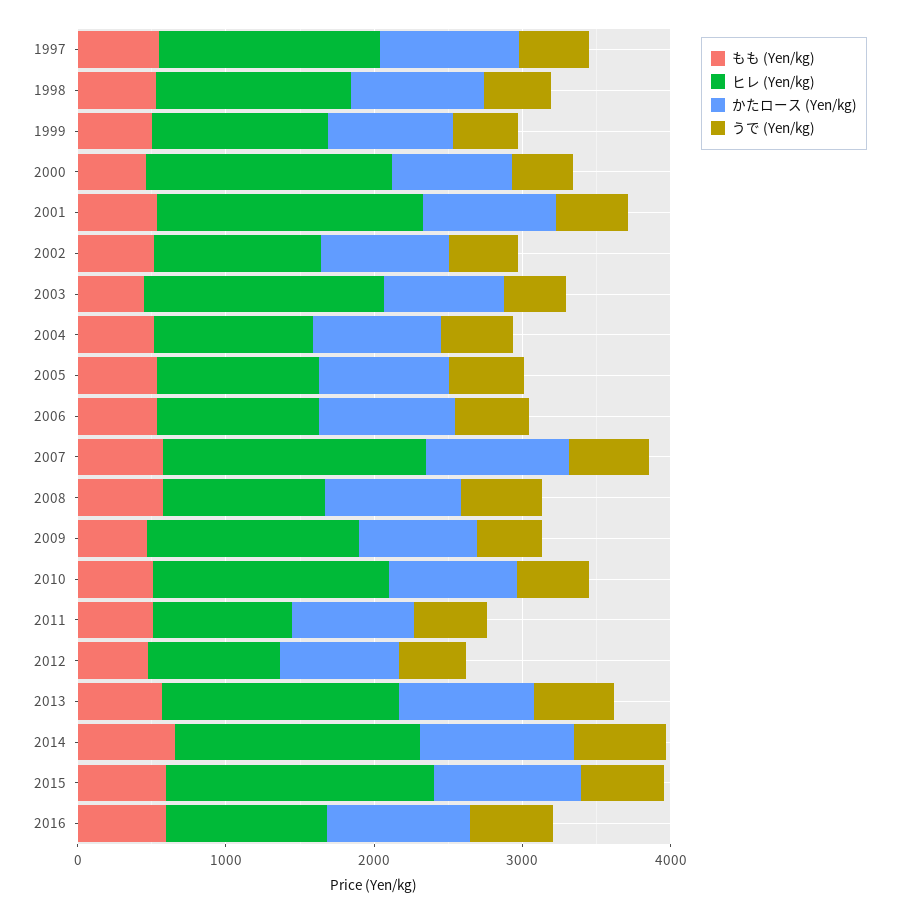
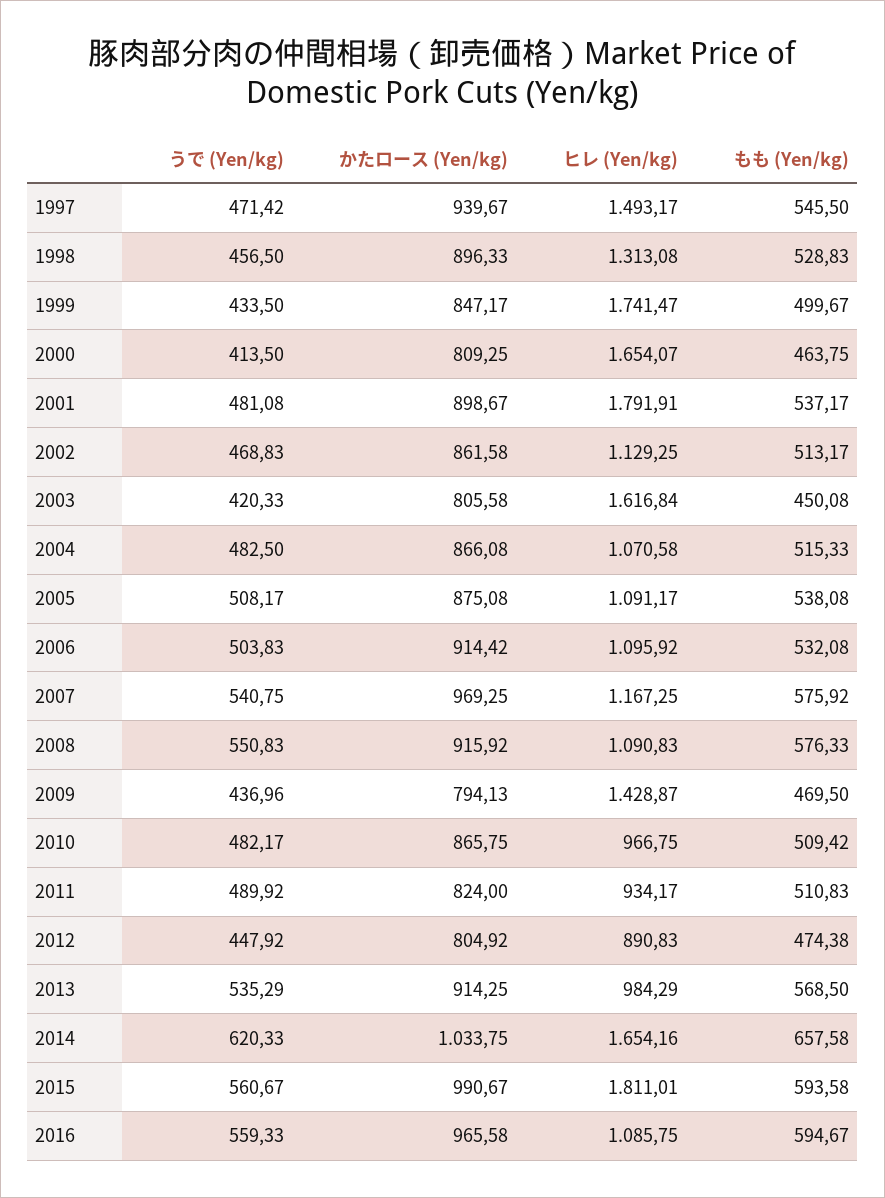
ヒレ (Yen/kg), 1999: 1200 -> 1741.47
ヒレ (Yen/kg), 2007: 1800 -> 1167.25
ヒレ (Yen/kg), 2010: 1600 -> 966.75
ヒレ (Yen/kg), 2013: 1600 -> 984.29

